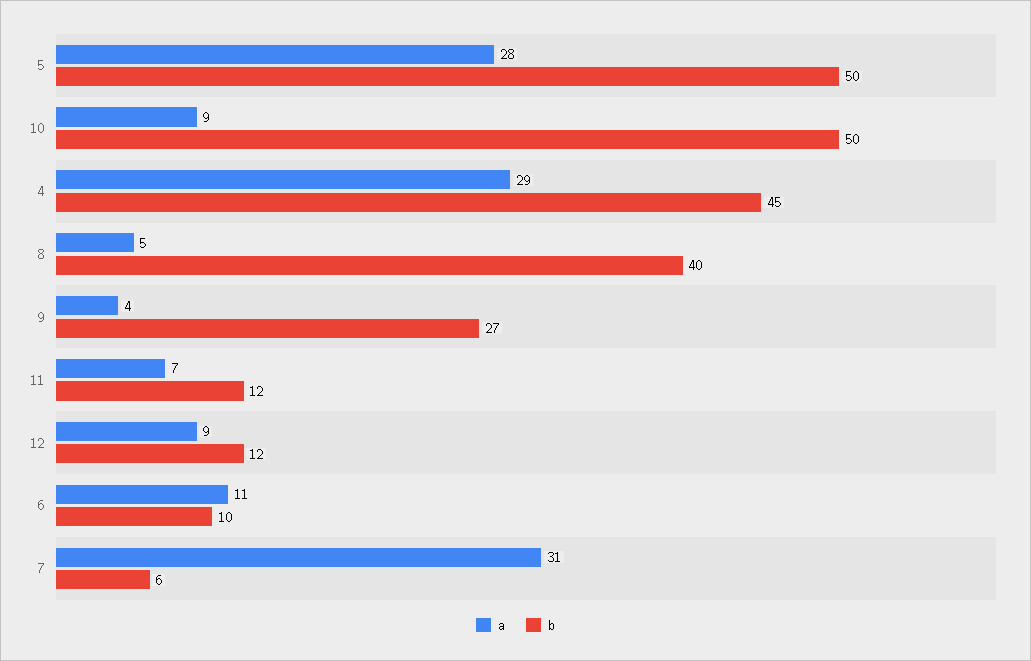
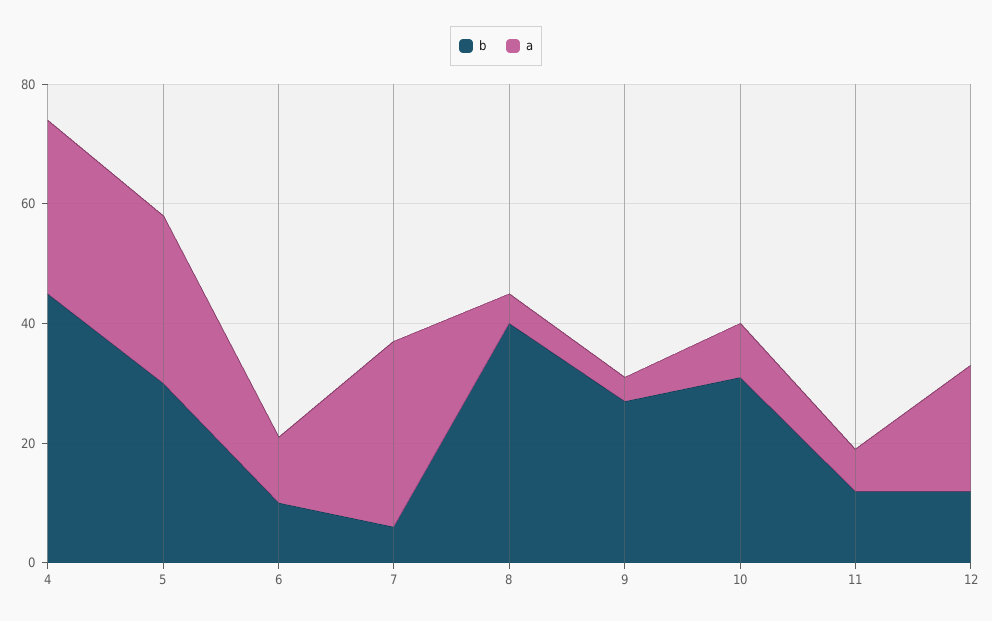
b, 5: 50 -> 30
b, 10: 50 -> 30
a, 12: 9 -> 20

